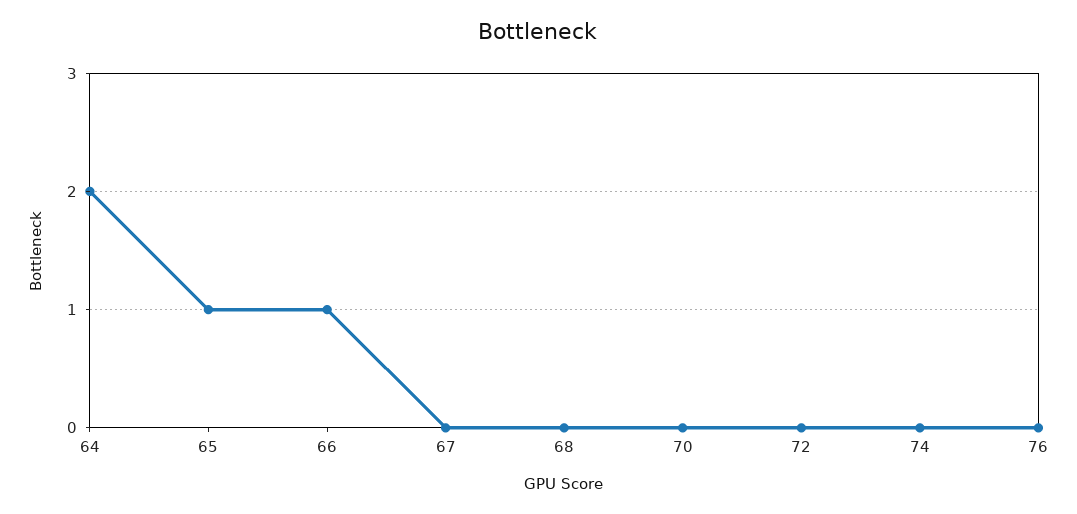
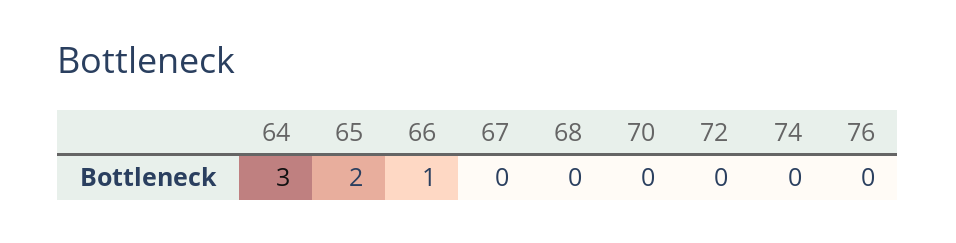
64: 2 -> 3
65: 1 -> 2

